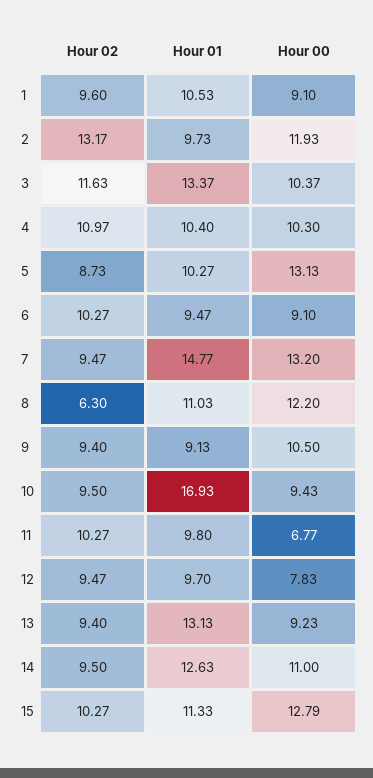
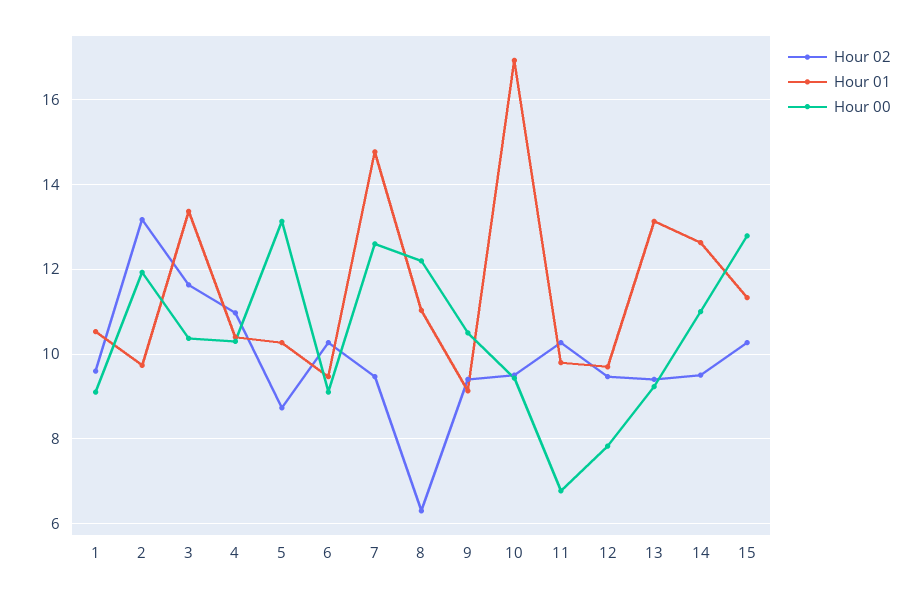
Hour 00, 7: 13.2 -> 12.6

